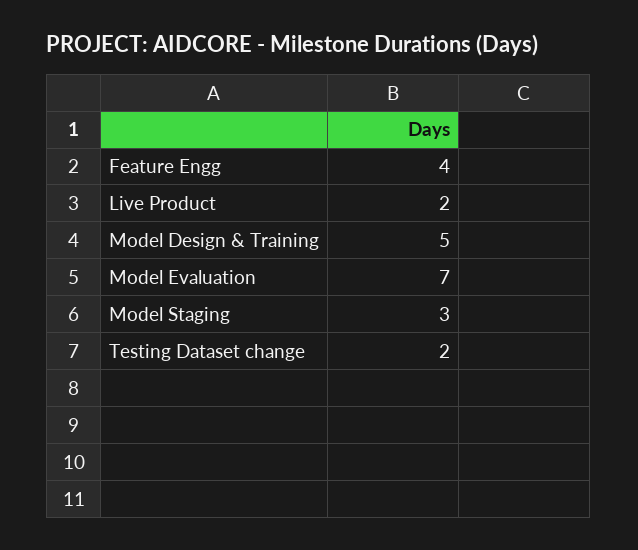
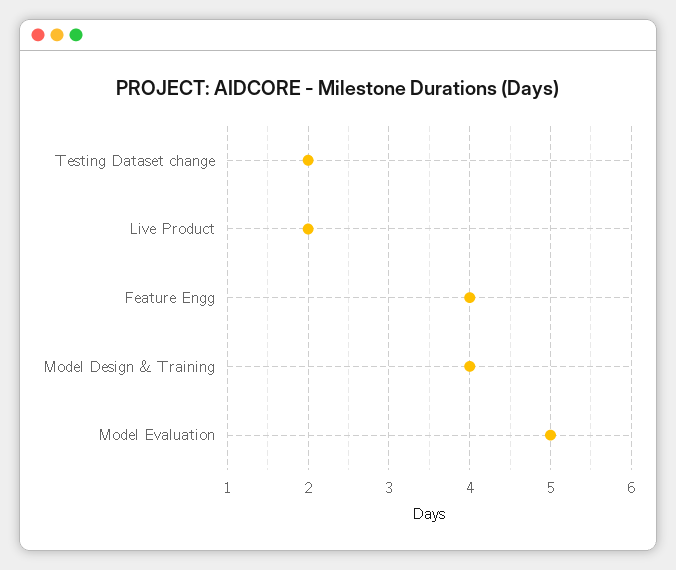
Model Design & Training: 5 -> 4
Model Evaluation: 7 -> 5
Model Staging: 3 -> none

